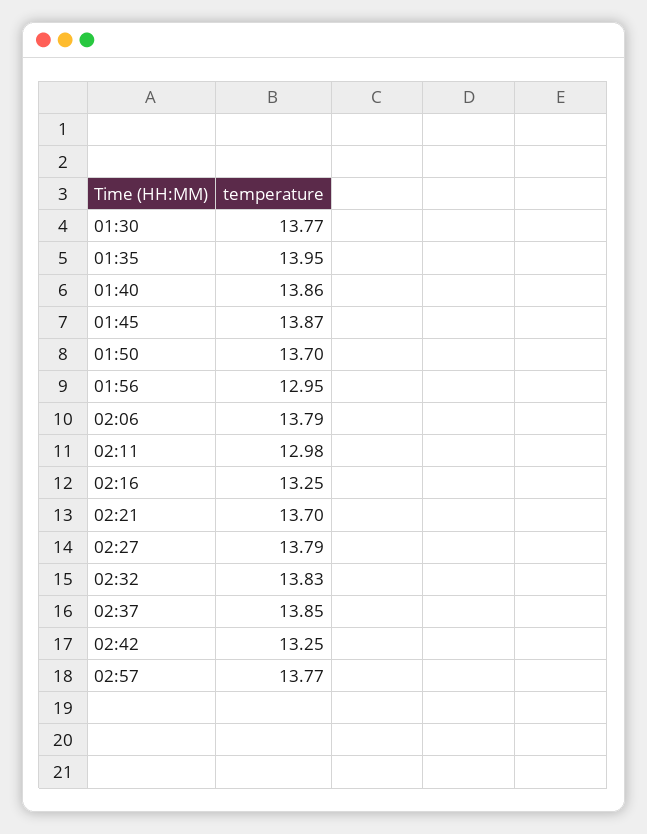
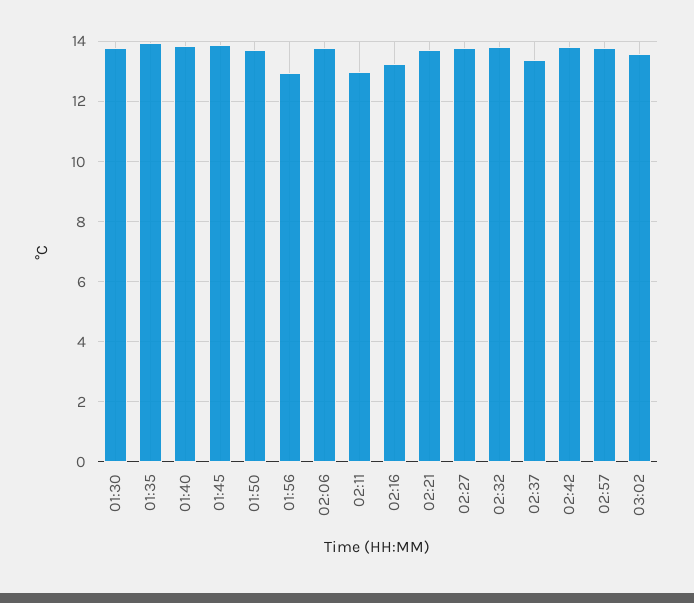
02:37: 13.85 -> 13.4
02:42: 13.25 -> 13.8
03:02: none -> 13.6

